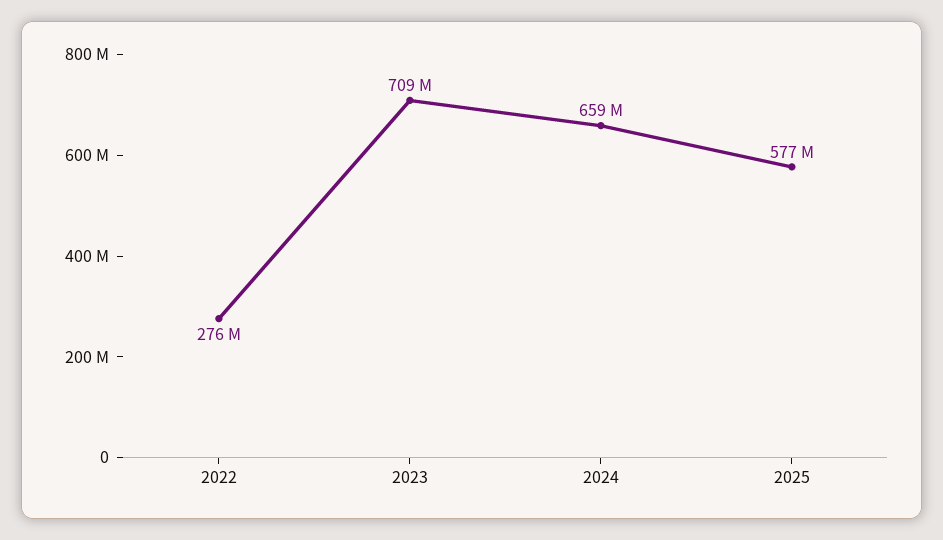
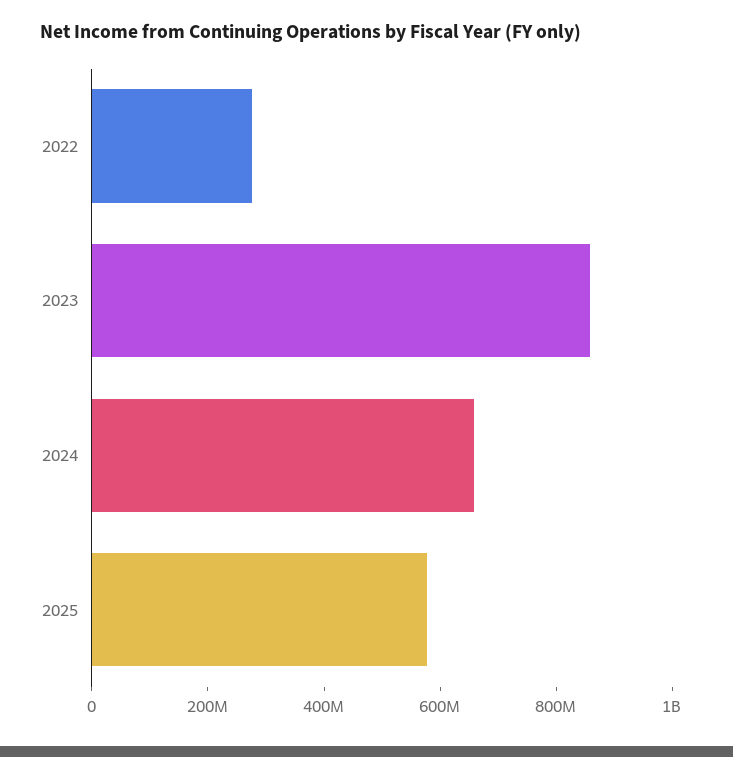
2023: 709000000 -> 850000000

